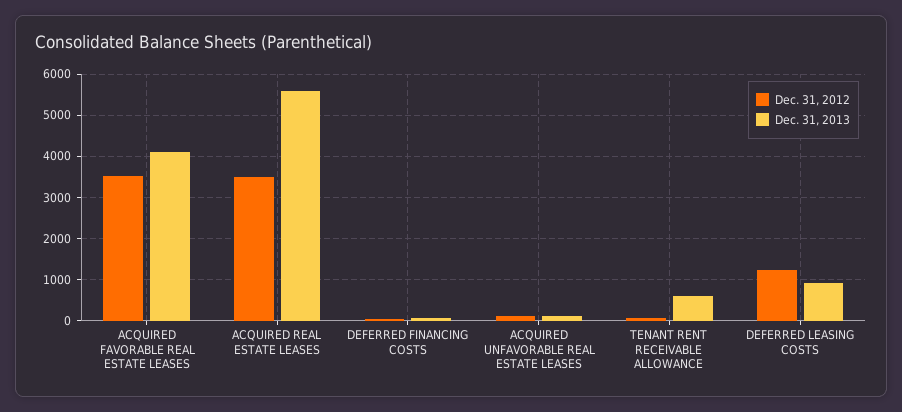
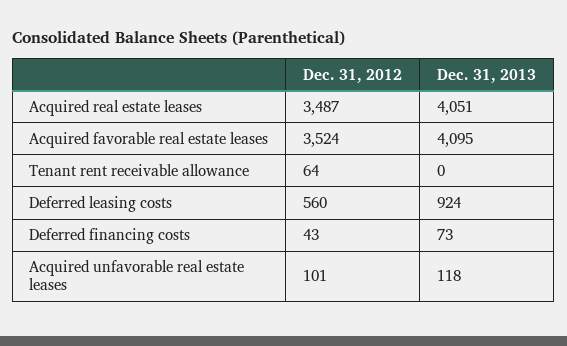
Dec. 31, 2013, ACQUIRED REAL ESTATE LEASES: 5600 -> 4051
Dec. 31, 2013, TENANT RENT RECEIVABLE ALLOWANCE: 600 -> 0
Dec. 31, 2012, DEFERRED LEASING COSTS: 1200 -> 560

